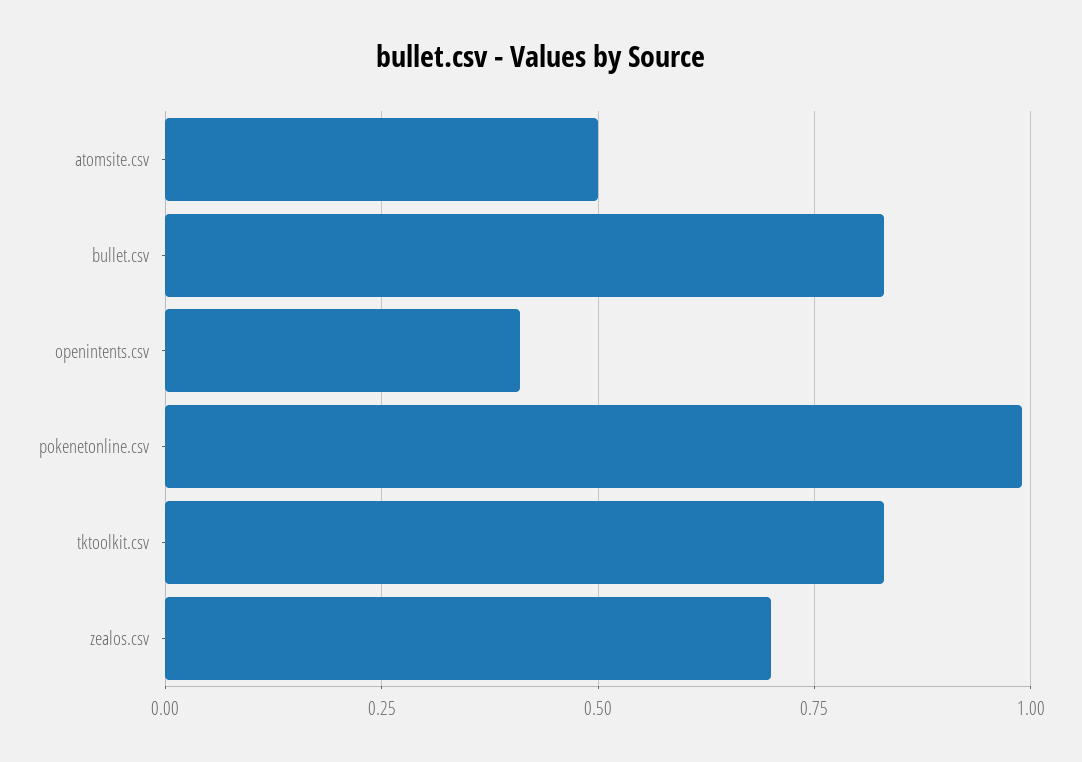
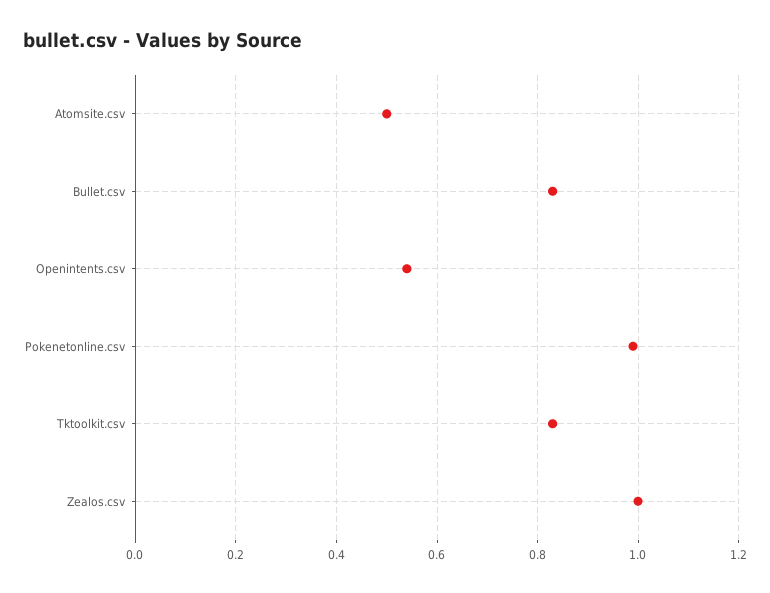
openintents.csv: 0.4 -> 0.55
zealos.csv: 0.7 -> 1

